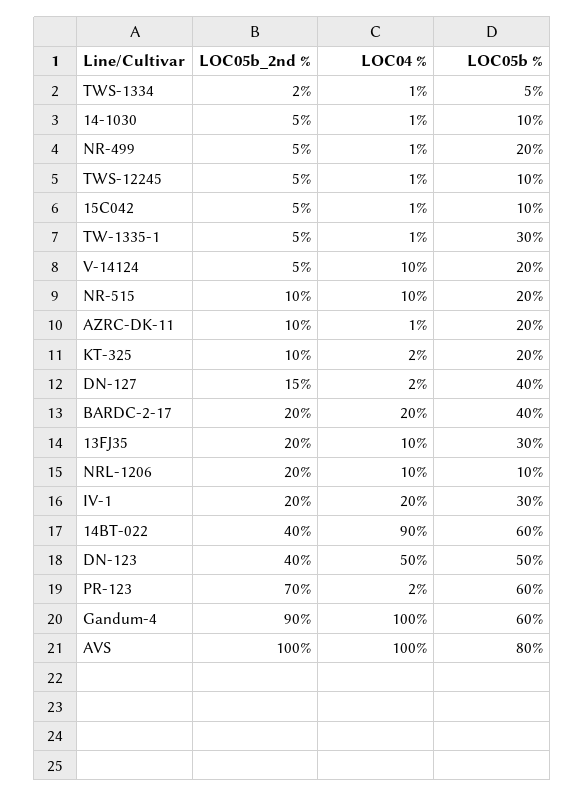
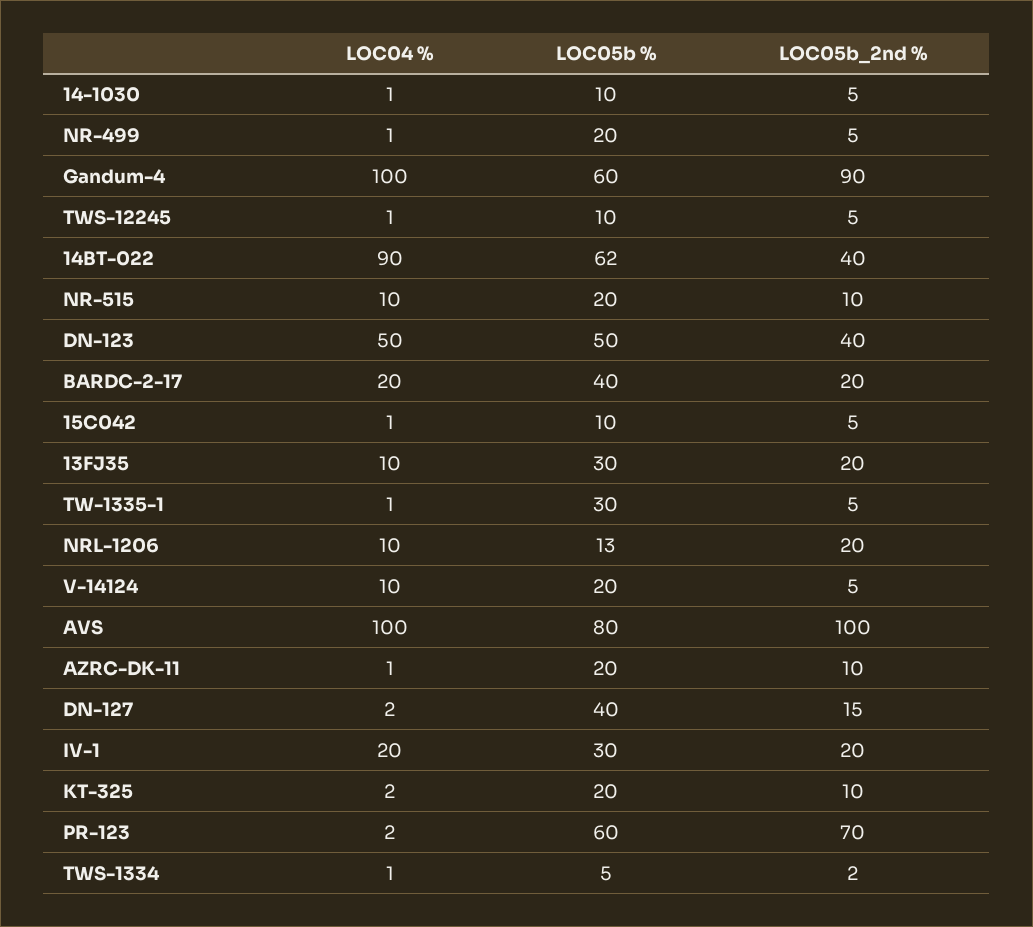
LOC05b %, NRL-1206: 10 -> 13
LOC05b %, 14BT-022: 60 -> 62

